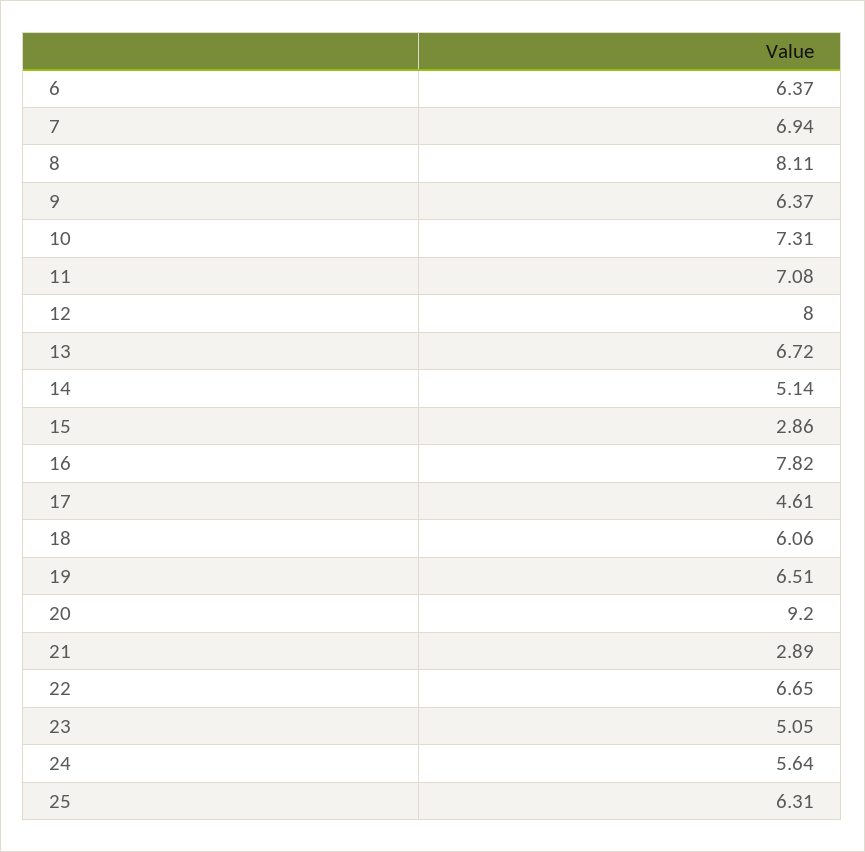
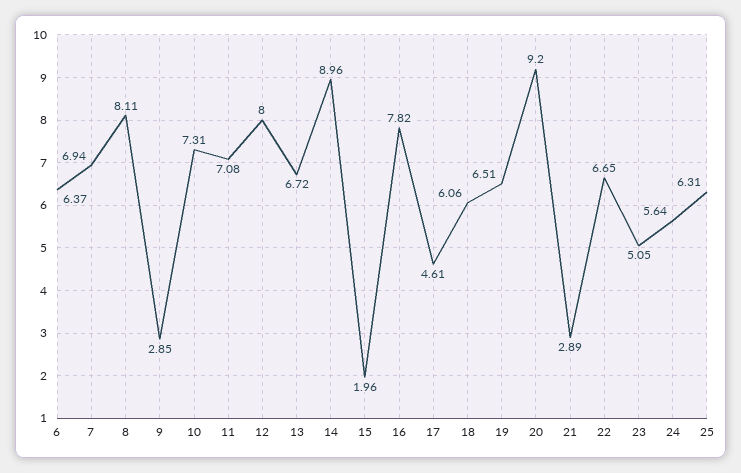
9: 6.37 -> 2.85
14: 5.14 -> 8.96
15: 2.86 -> 1.96

